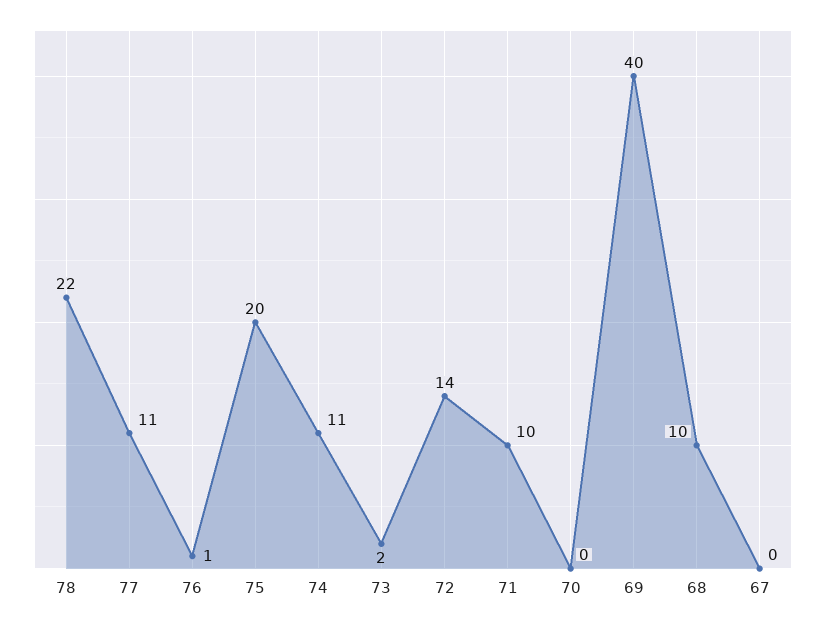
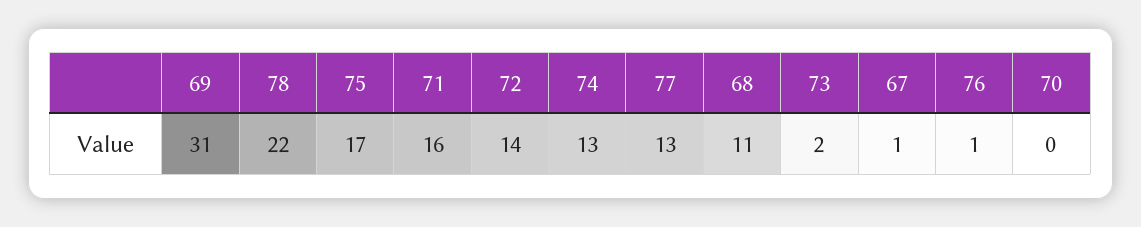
77: 11 -> 13
75: 20 -> 17
74: 11 -> 13
71: 10 -> 16
69: 40 -> 31
68: 10 -> 11
67: 0 -> 1

